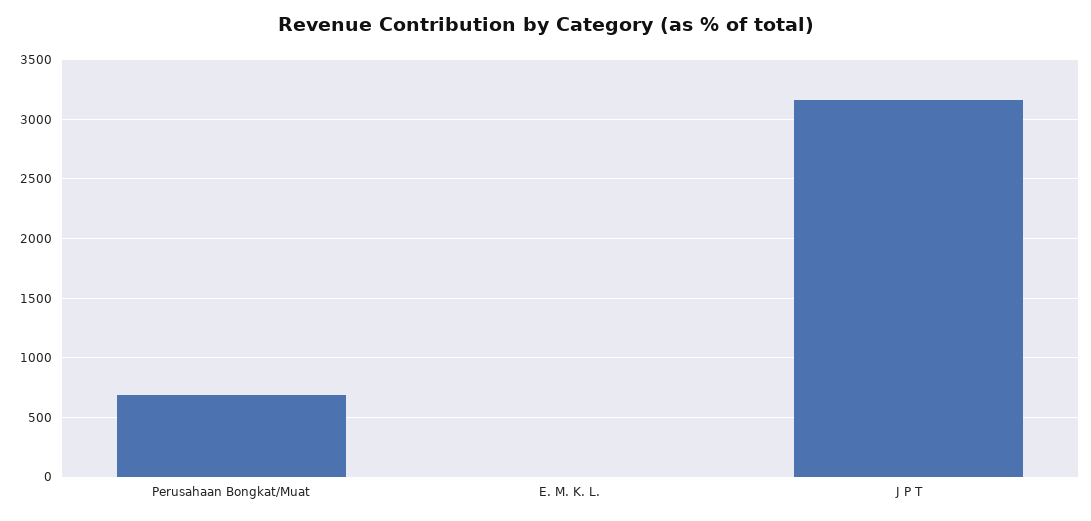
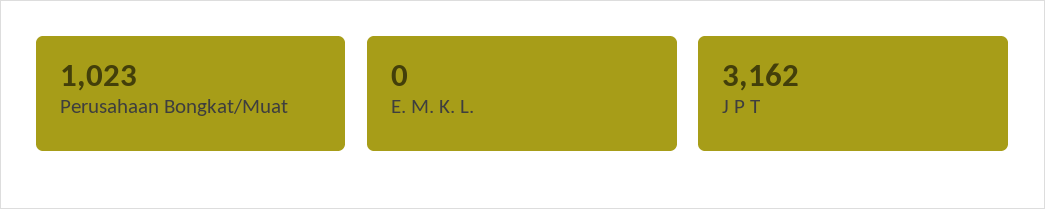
Perusahaan Bongkat/Muat: 700 -> 1023

